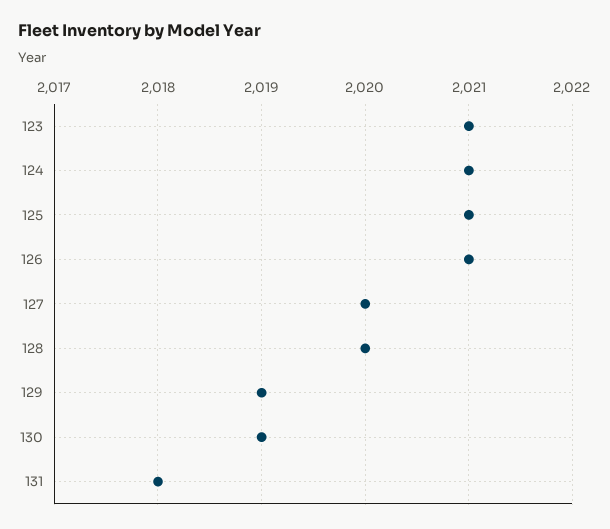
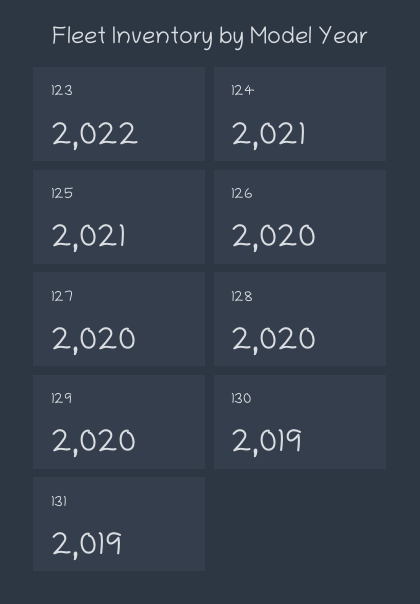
123: 2021 -> 2022
126: 2021 -> 2020
129: 2019 -> 2020
131: 2018 -> 2019

